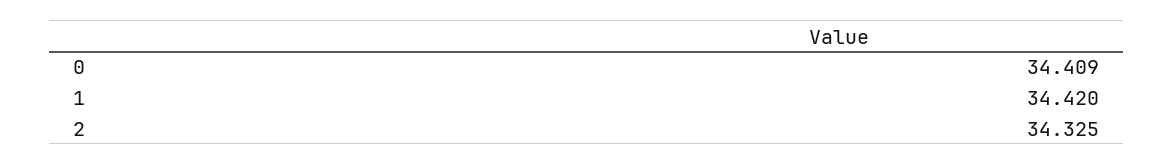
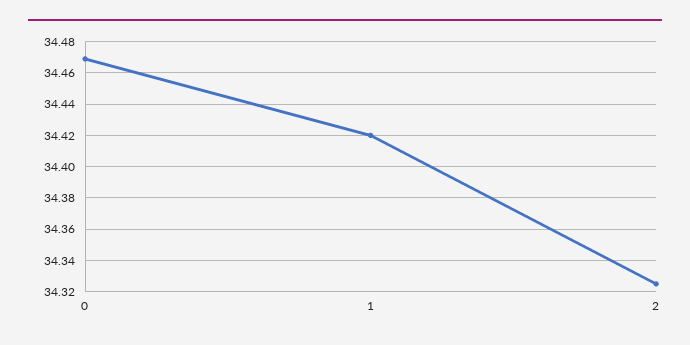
0: 34.409 -> 34.47

